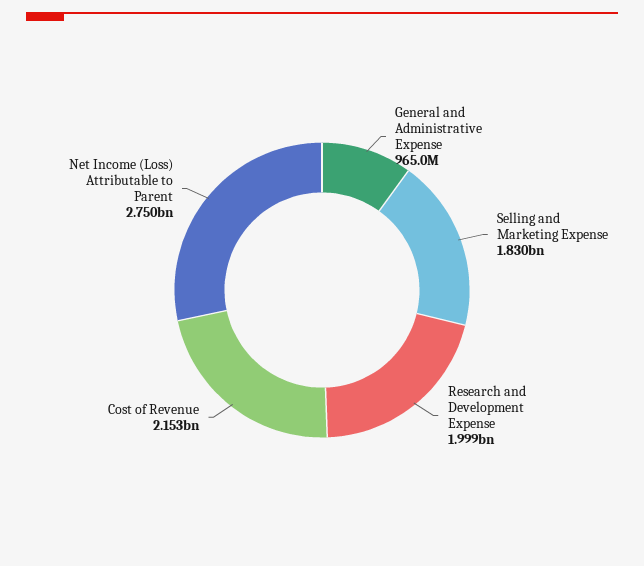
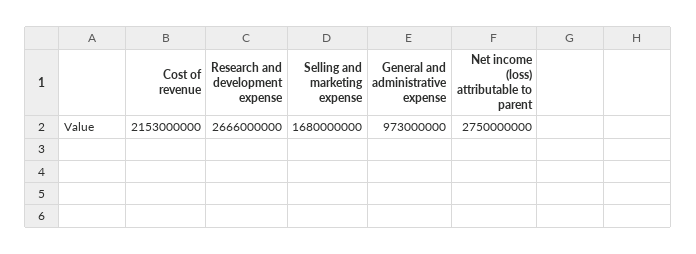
General and Administrative Expense: 965000000 -> 973000000
Selling and Marketing Expense: 1830000000 -> 1680000000
Research and Development Expense: 1999000000 -> 2666000000

